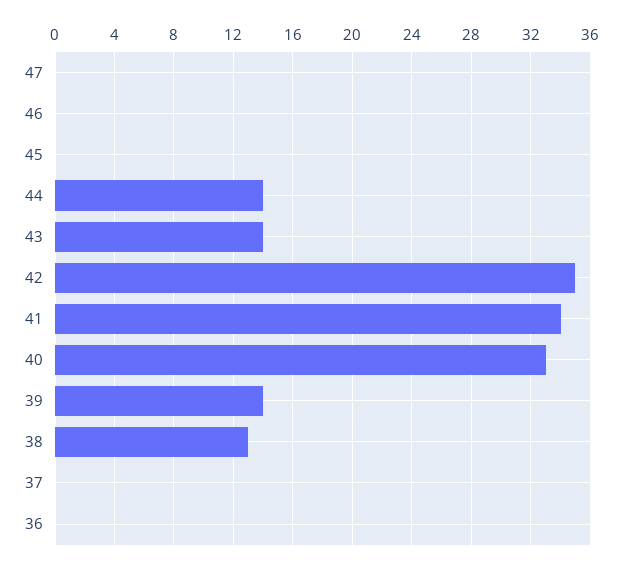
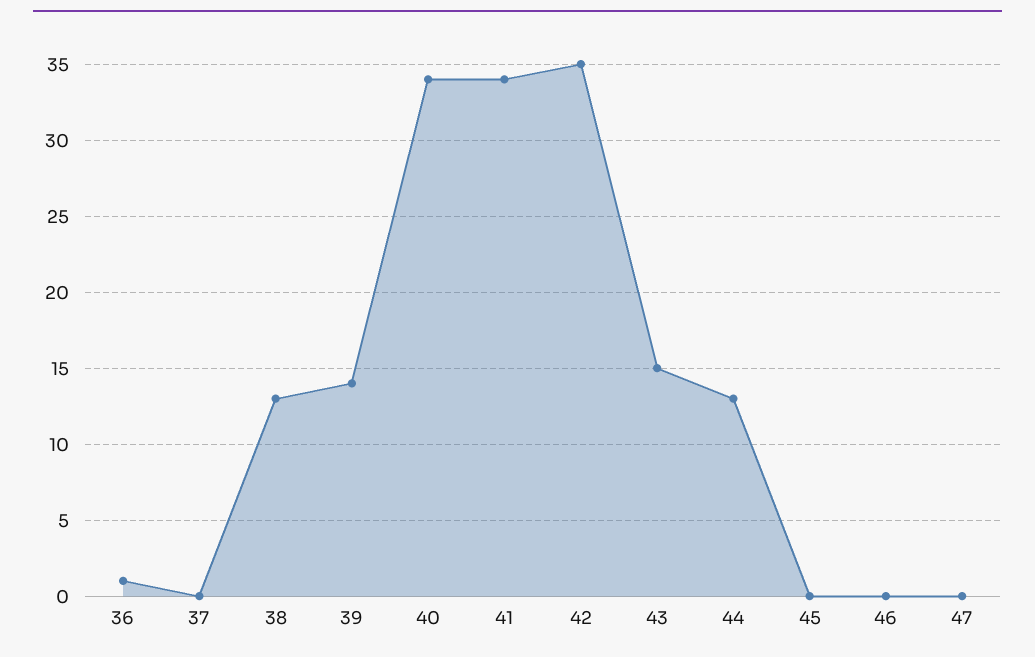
44: 14 -> 13
43: 14 -> 15
40: 33 -> 34
36: 0 -> 1

